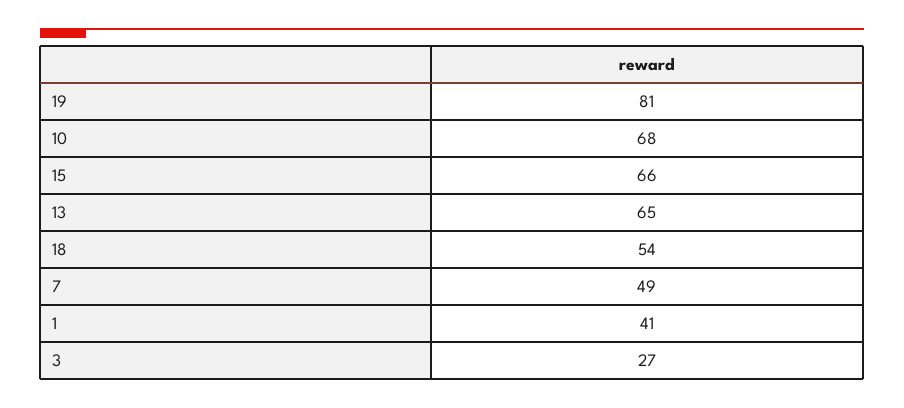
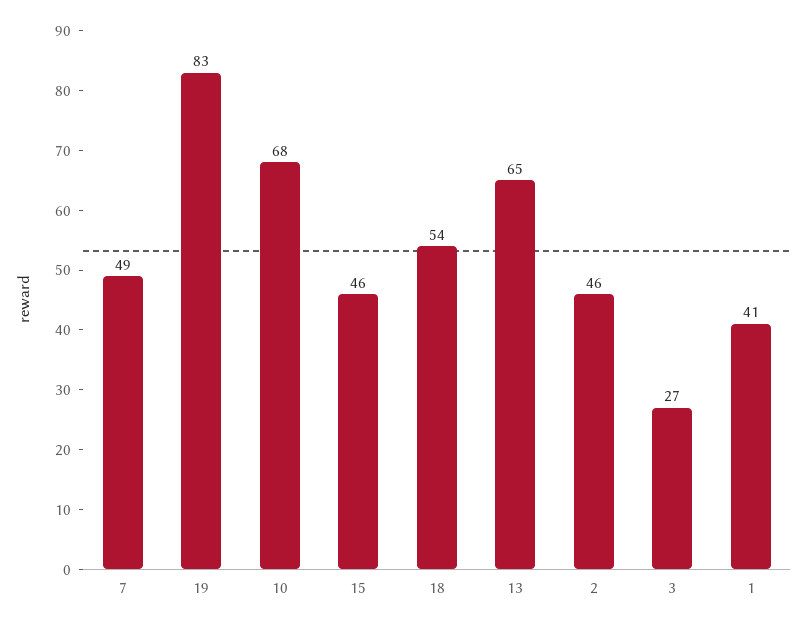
19: 81 -> 83
15: 66 -> 46
2: none -> 46

